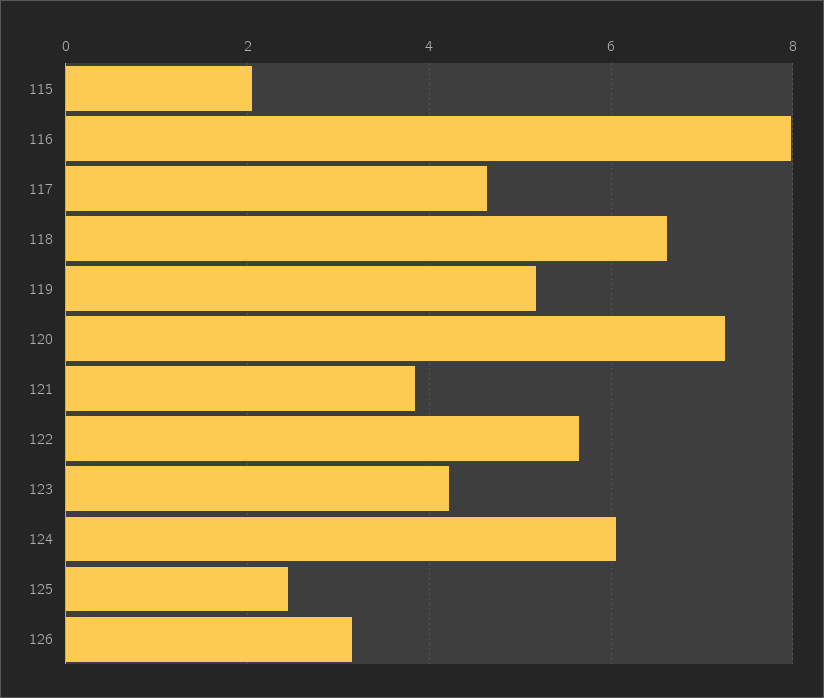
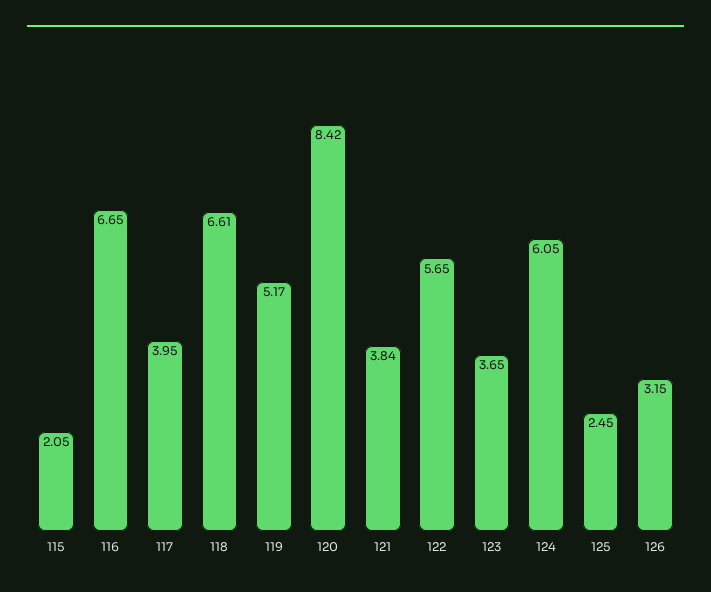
116: 8 -> 6.65
117: 4.6 -> 3.95
120: 7.2 -> 8.42
123: 4.2 -> 3.65

